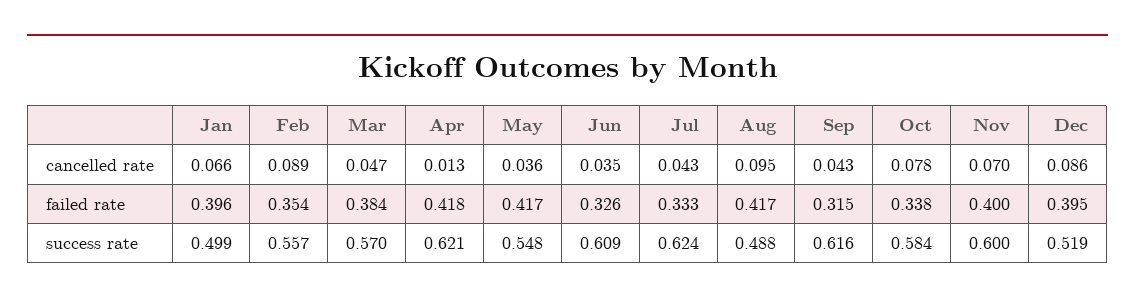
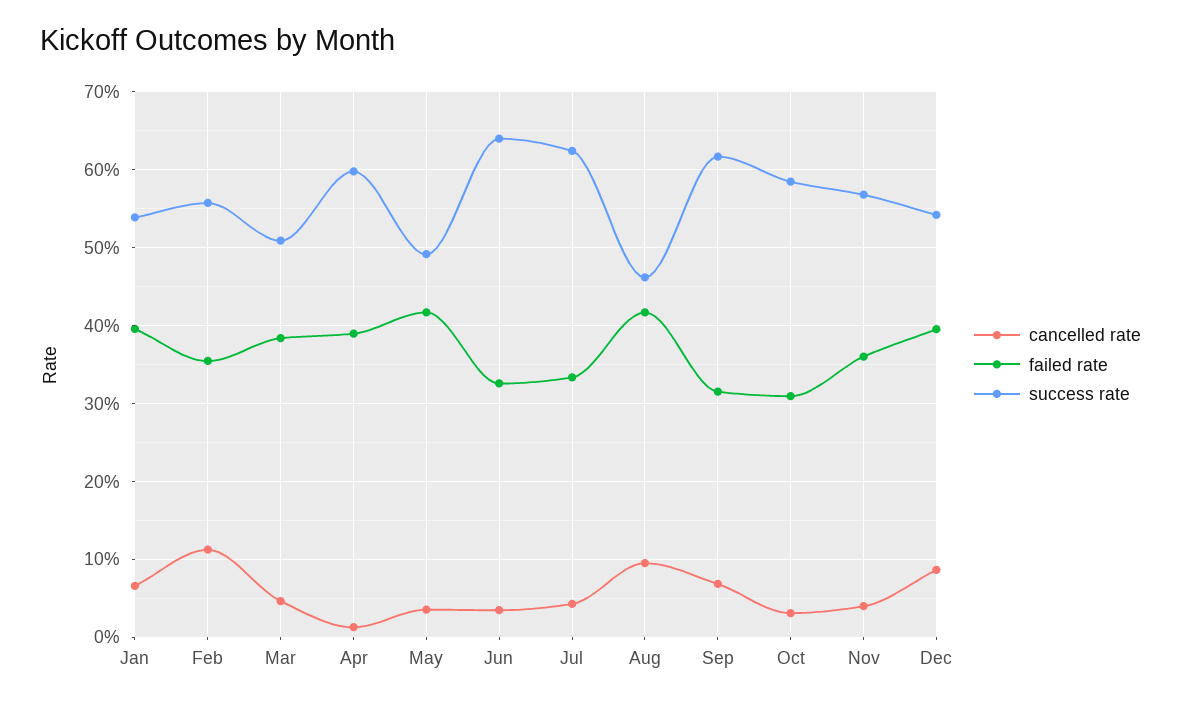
cancelled rate, Feb: 0.089 -> 0.11
cancelled rate, Sep: 0.043 -> 0.07
cancelled rate, Oct: 0.078 -> 0.03
cancelled rate, Nov: 0.07 -> 0.04
failed rate, Apr: 0.418 -> 0.39
failed rate, Oct: 0.338 -> 0.31
failed rate, Nov: 0.4 -> 0.36
success rate, Jan: 0.499 -> 0.54
success rate, Mar: 0.57 -> 0.51
success rate, Apr: 0.621 -> 0.6
success rate, May: 0.548 -> 0.49
success rate, Jun: 0.609 -> 0.64
success rate, Aug: 0.488 -> 0.46
success rate, Nov: 0.6 -> 0.57
success rate, Dec: 0.519 -> 0.54

